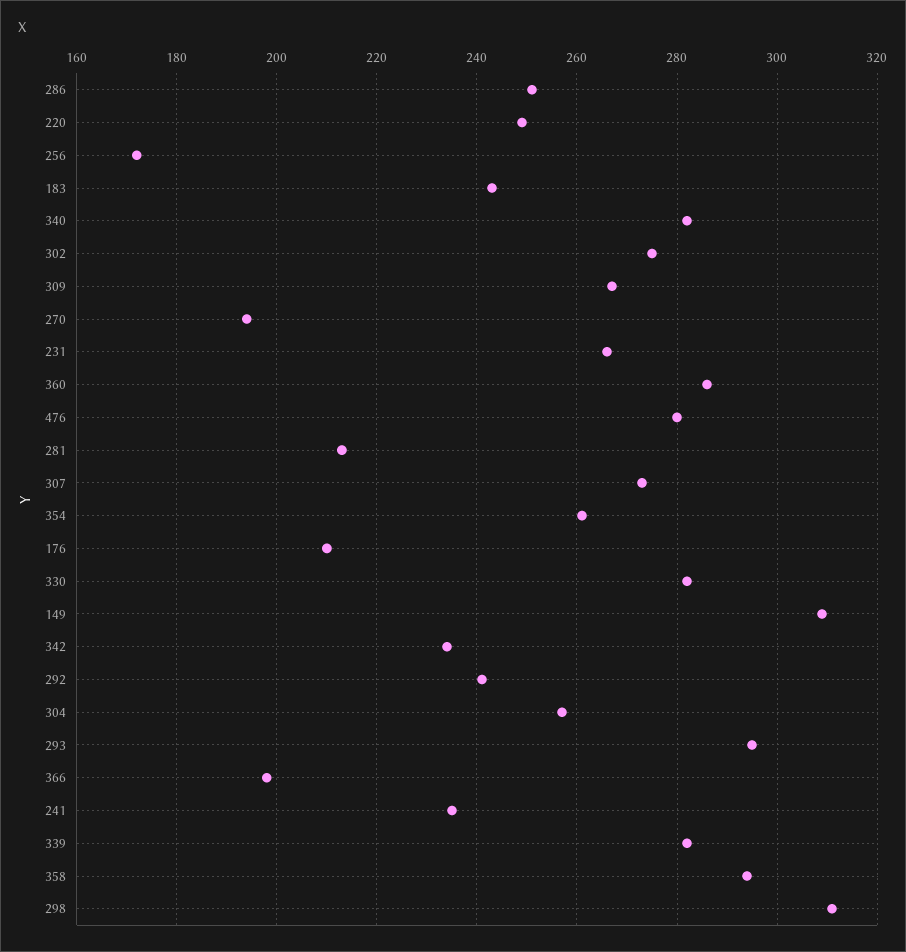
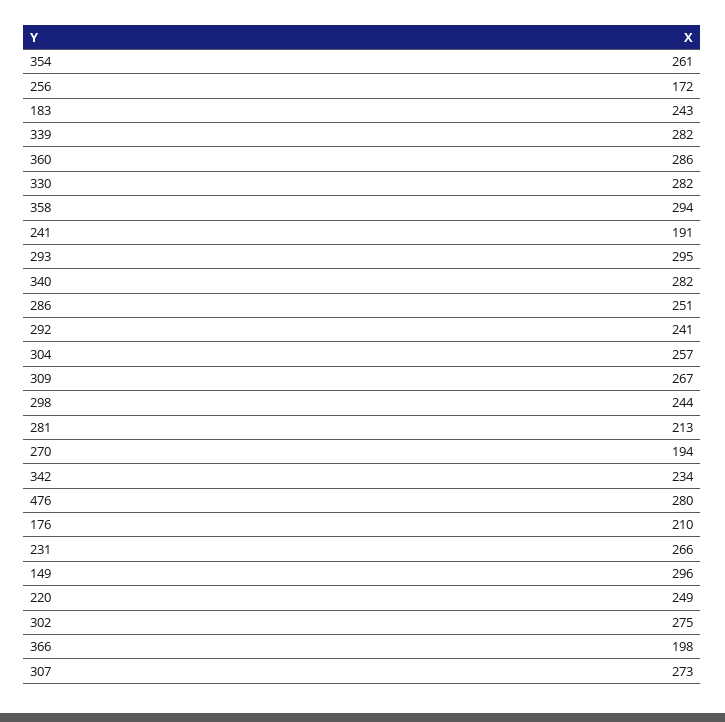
149: 310 -> 296
241: 235 -> 191
298: 310 -> 244

